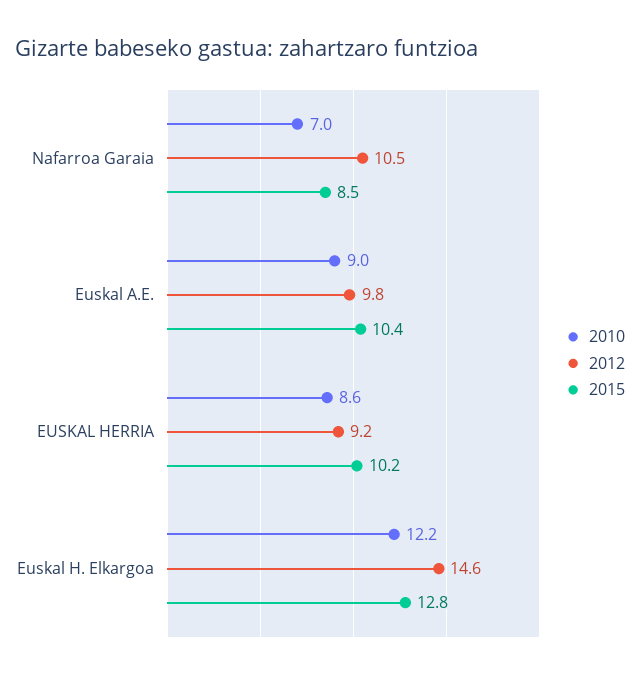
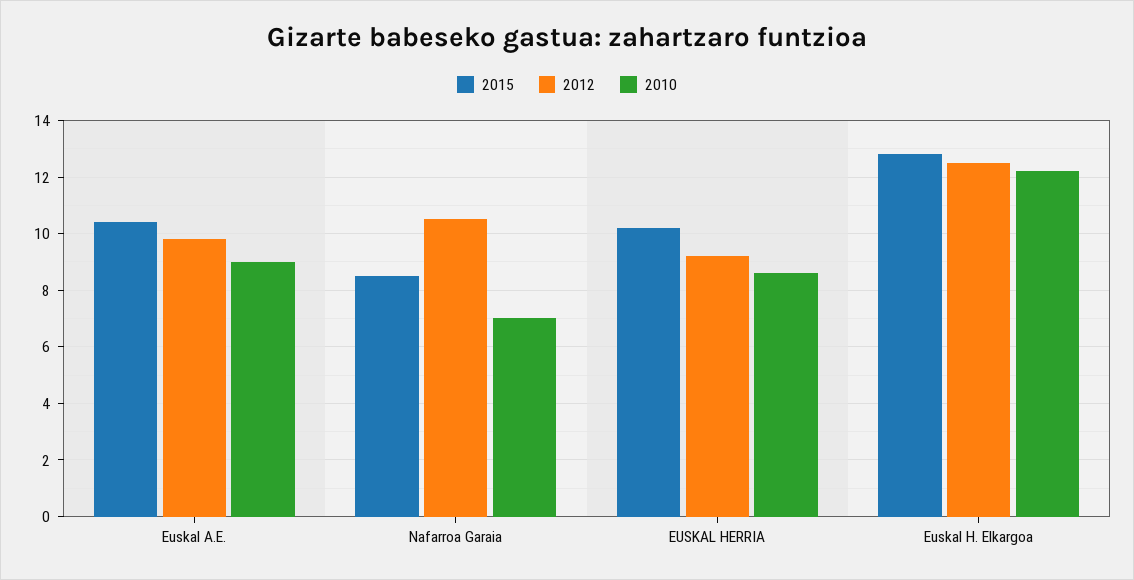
2012, Euskal H. Elkargoa: 14.6 -> 12.5

